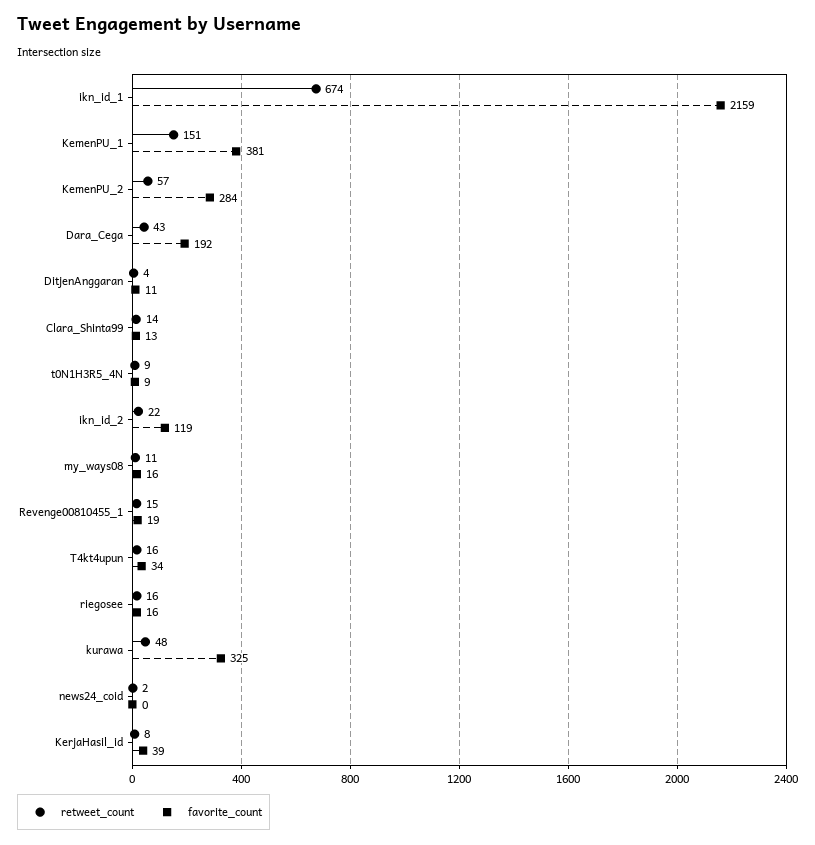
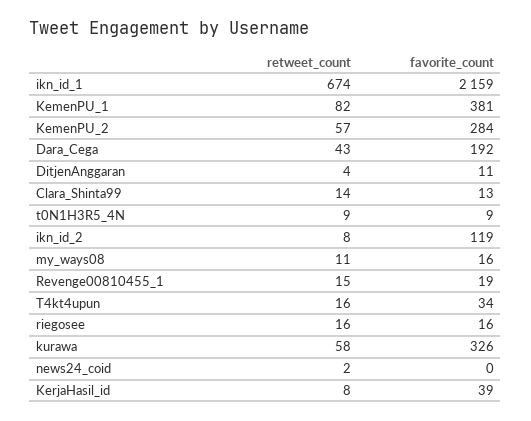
retweet_count, KemenPU_1: 151 -> 82
retweet_count, ikn_id_2: 22 -> 8
retweet_count, kurawa: 48 -> 58
favorite_count, kurawa: 325 -> 326

